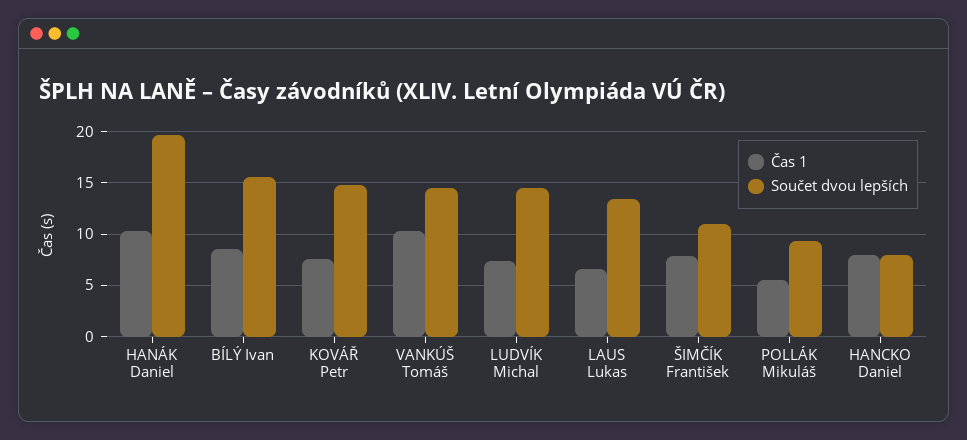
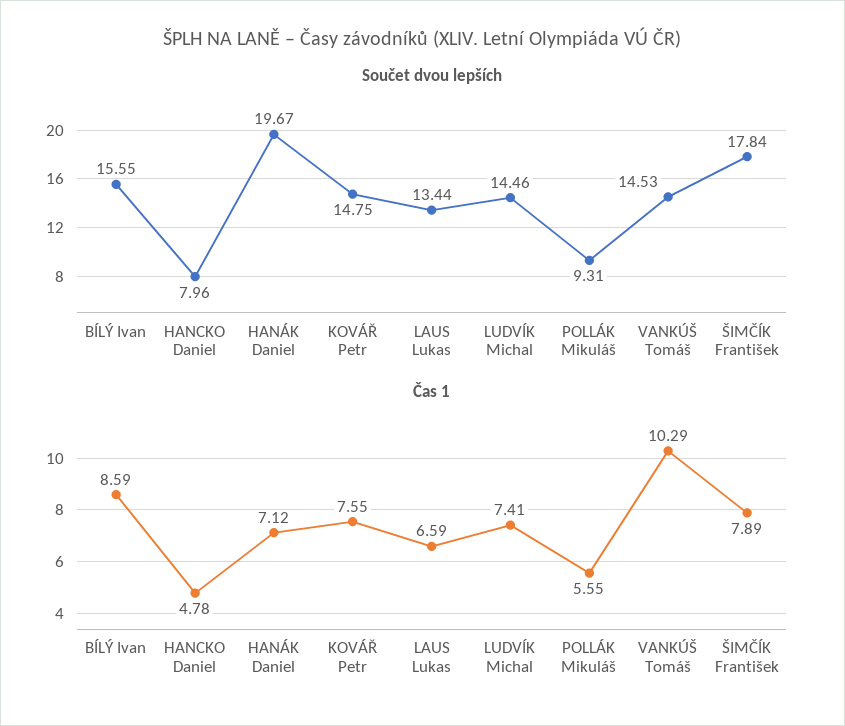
Čas 1, HANÁK Daniel: 10 -> 7.12
Součet dvou lepších, ŠIMČÍK František: 11 -> 17.84
Čas 1, HANCKO Daniel: 8 -> 4.78

